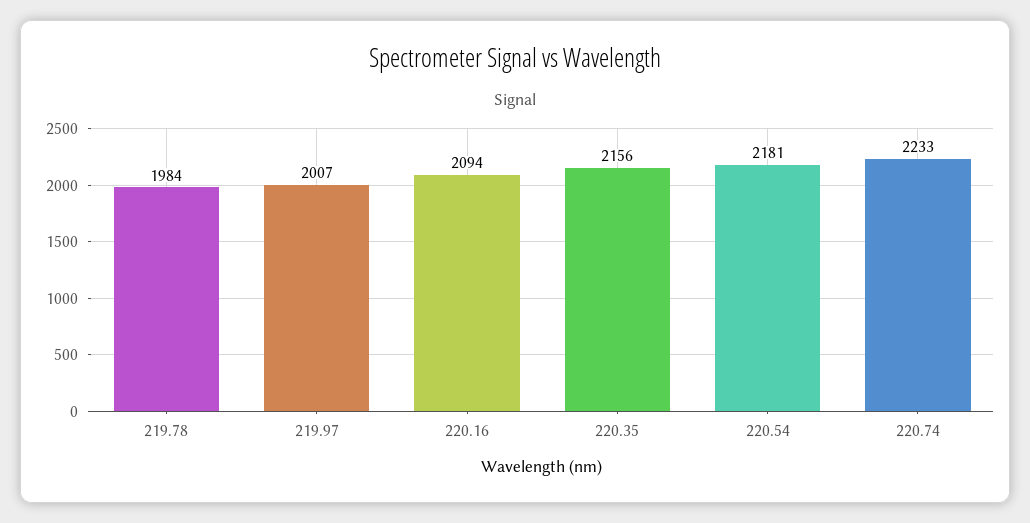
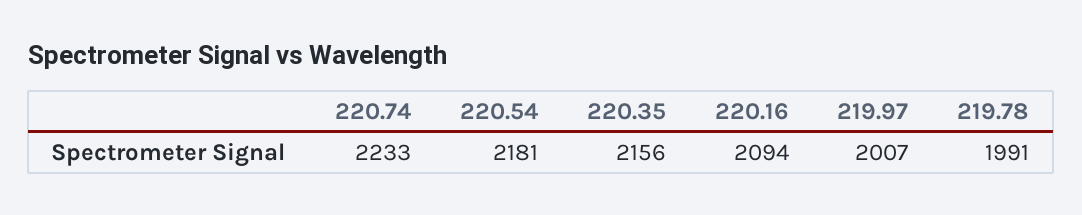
219.78: 1984 -> 1991

